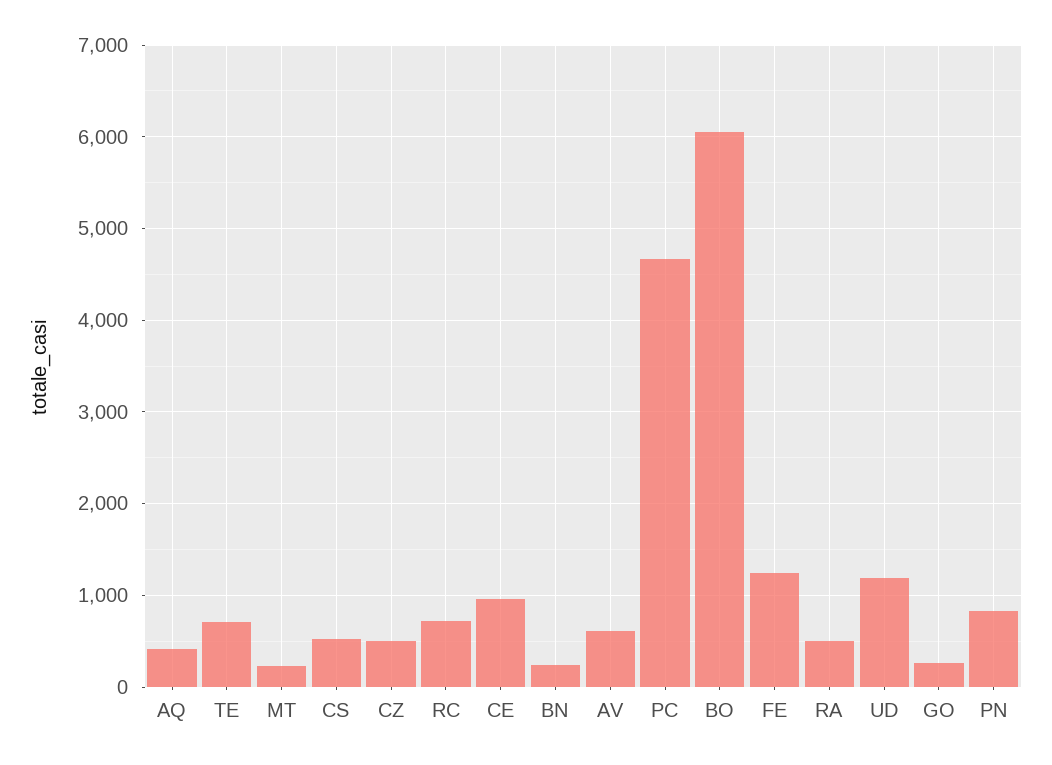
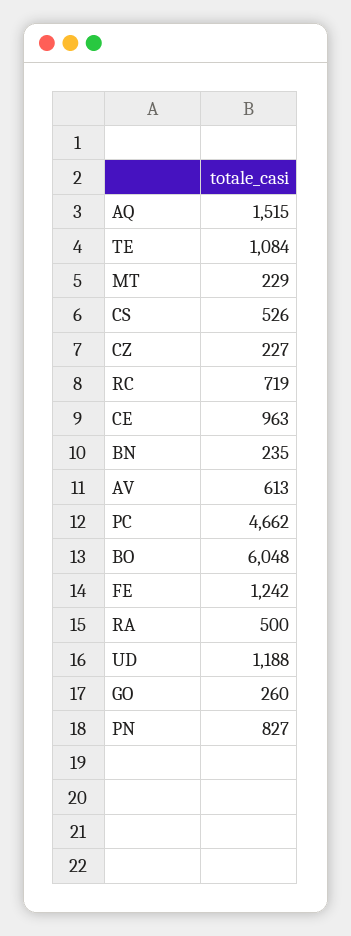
AQ: 400 -> 1515
TE: 700 -> 1084
CZ: 500 -> 227

